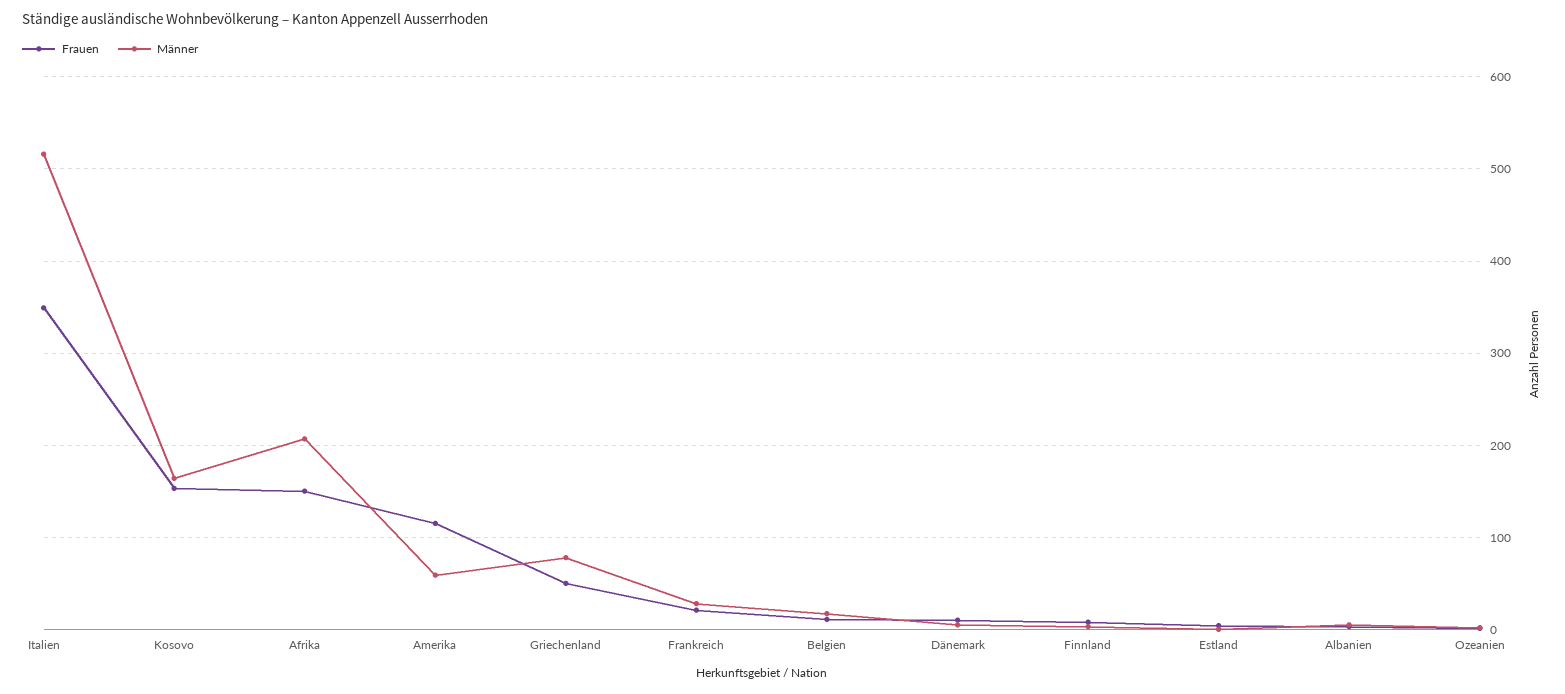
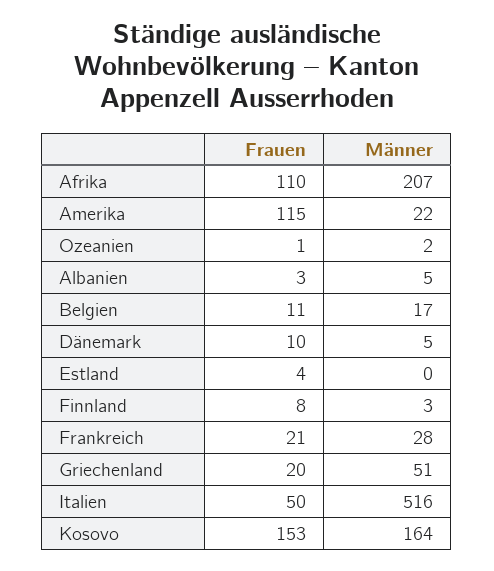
Frauen, Italien: 350 -> 50
Frauen, Afrika: 150 -> 110
Männer, Amerika: 60 -> 22
Frauen, Griechenland: 50 -> 20
Männer, Griechenland: 80 -> 51

